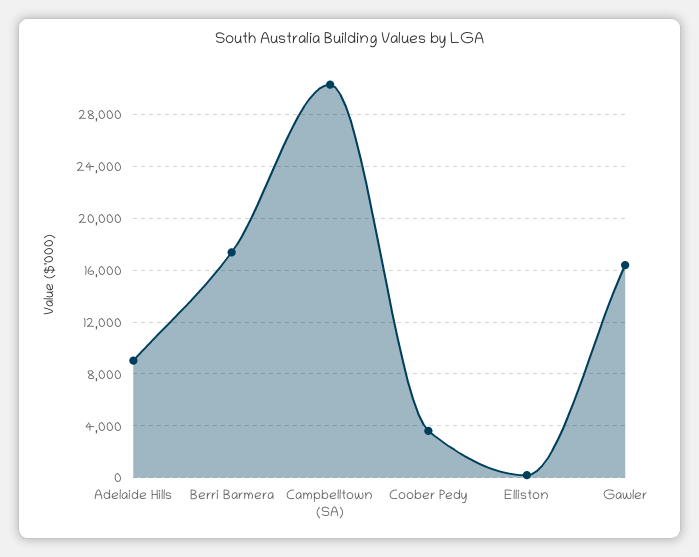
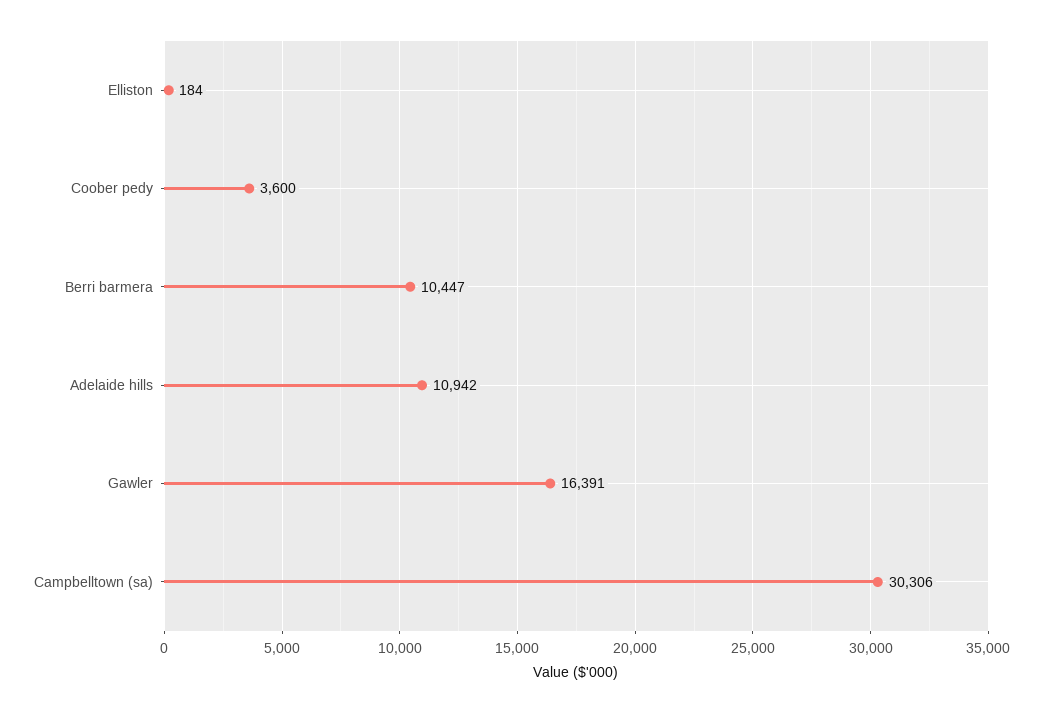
Adelaide Hills: 9000 -> 10942
Berri Barmera: 17500 -> 10447

